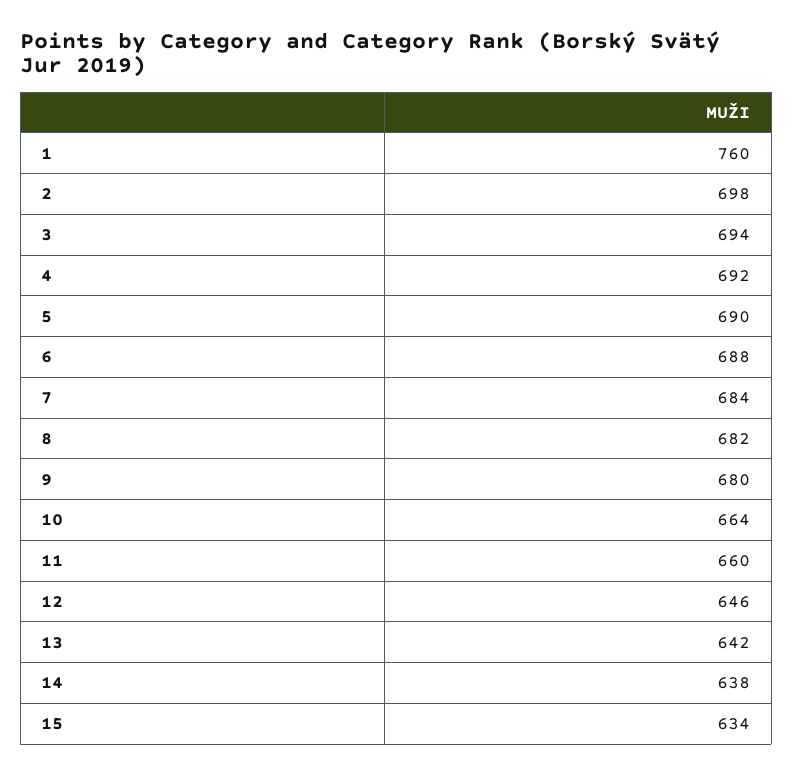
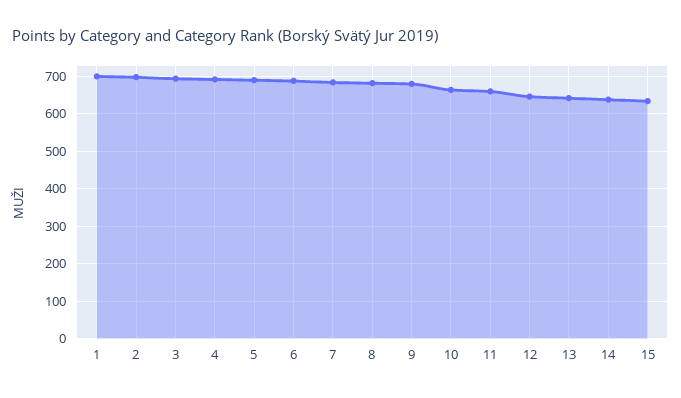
1: 760 -> 700

